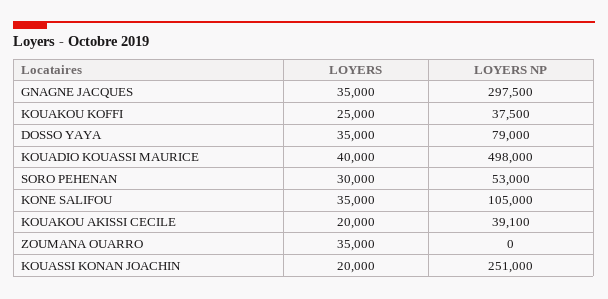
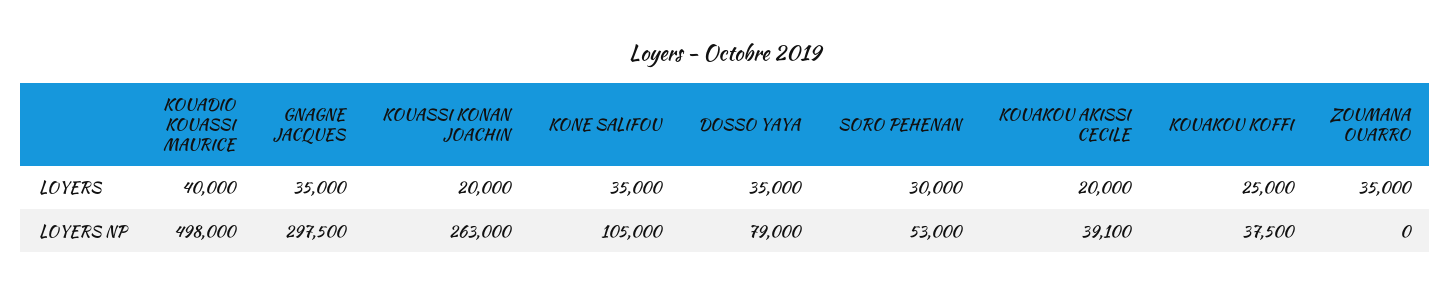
LOYERS NP, KOUASSI KONAN JOACHIN: 251000 -> 263000

